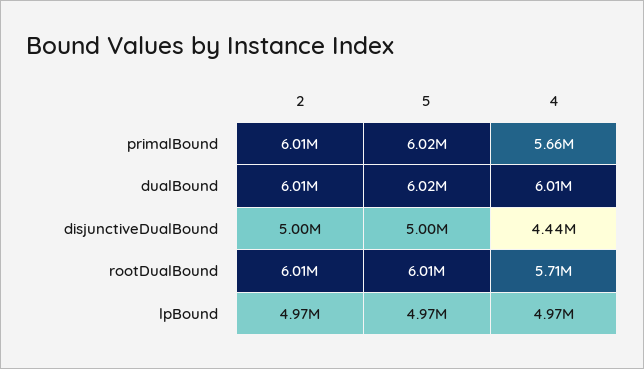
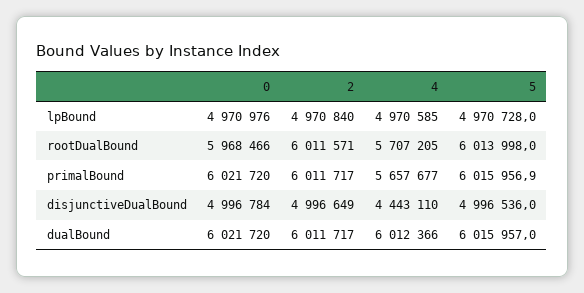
0, lpBound: none -> 4970976
0, rootDualBound: none -> 5968466
0, primalBound: none -> 6021720
0, disjunctiveDualBound: none -> 4996784
0, dualBound: none -> 6021720

